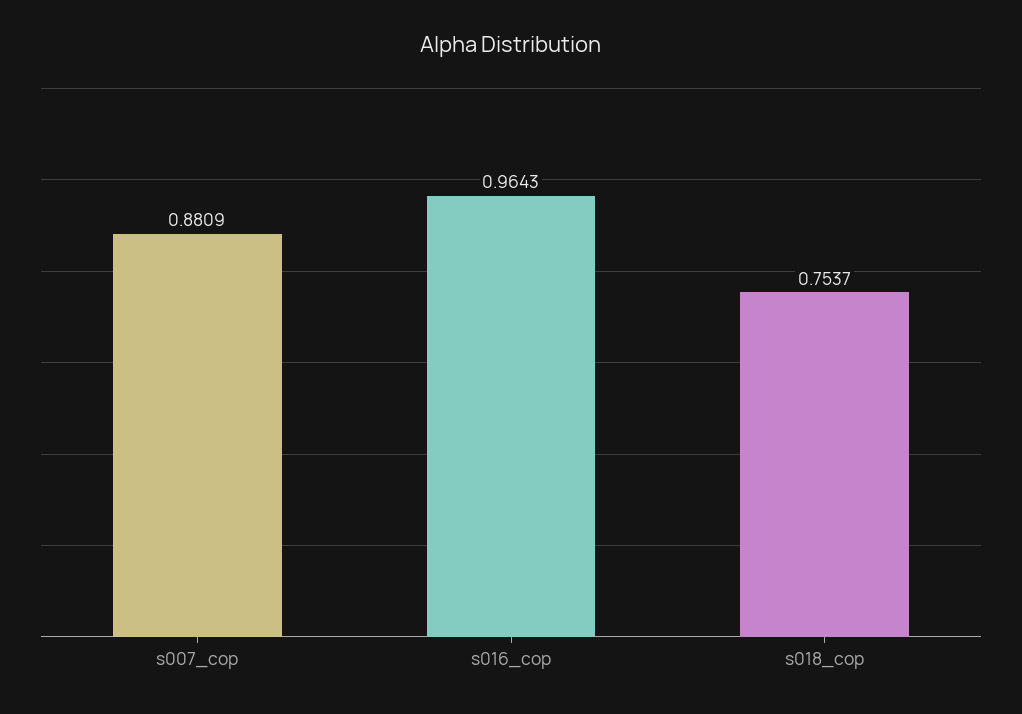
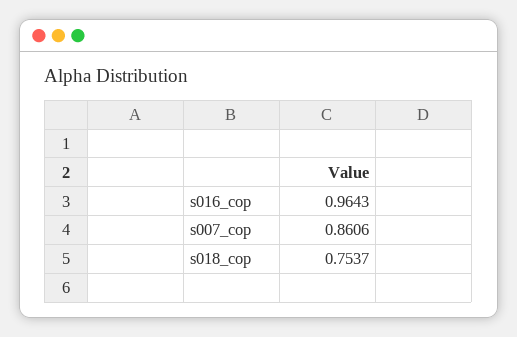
s007_cop: 0.8809 -> 0.8606

